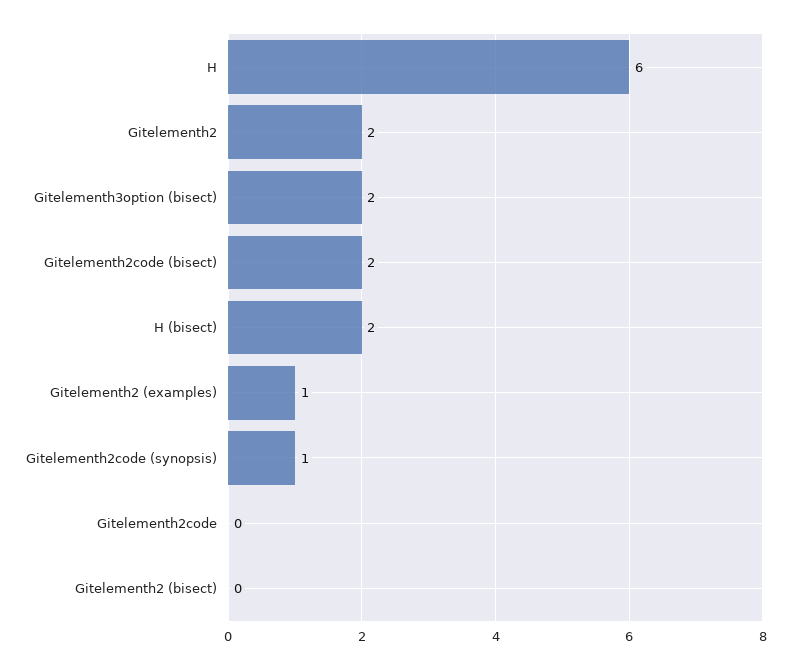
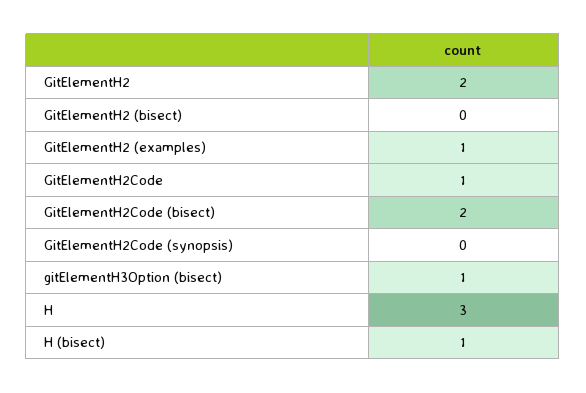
H: 6 -> 3
Gitelementh3option (bisect): 2 -> 1
H (bisect): 2 -> 1
Gitelementh2code (synopsis): 1 -> 0
Gitelementh2code: 0 -> 1

